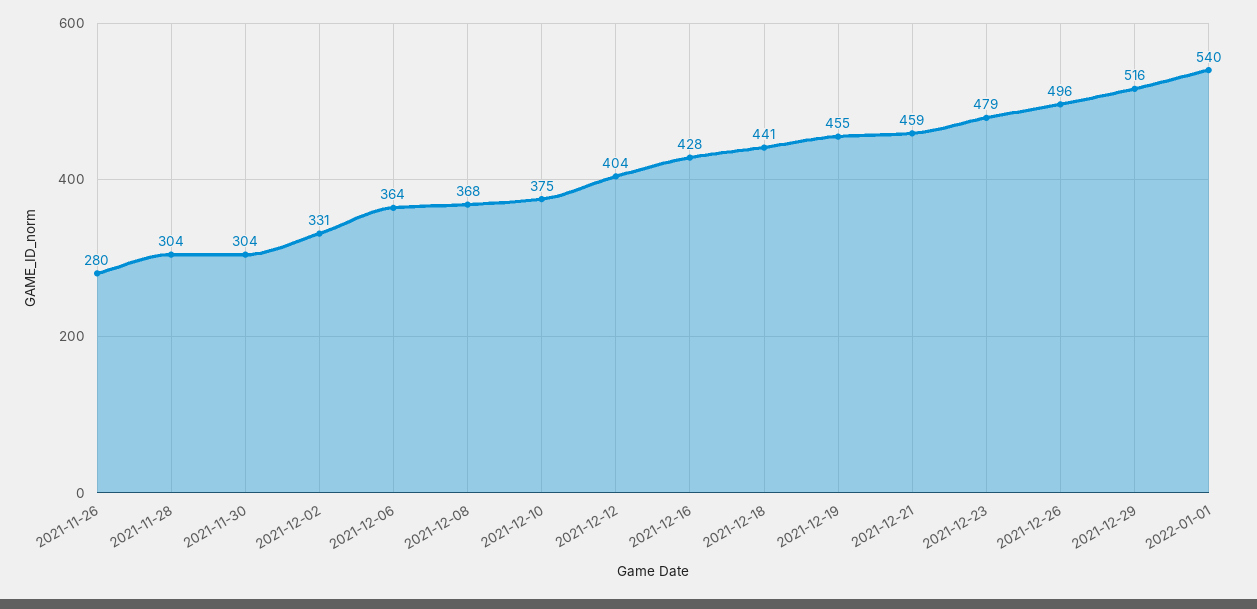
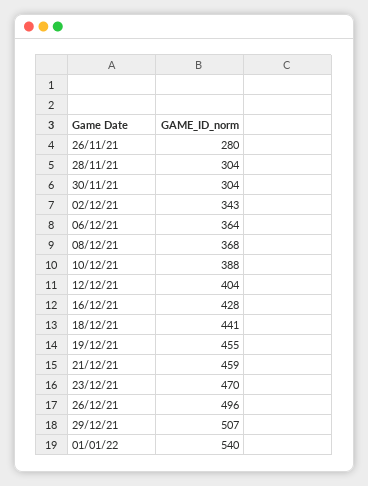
2021-12-02: 331 -> 343
2021-12-10: 375 -> 388
2021-12-23: 479 -> 470
2021-12-29: 516 -> 507

